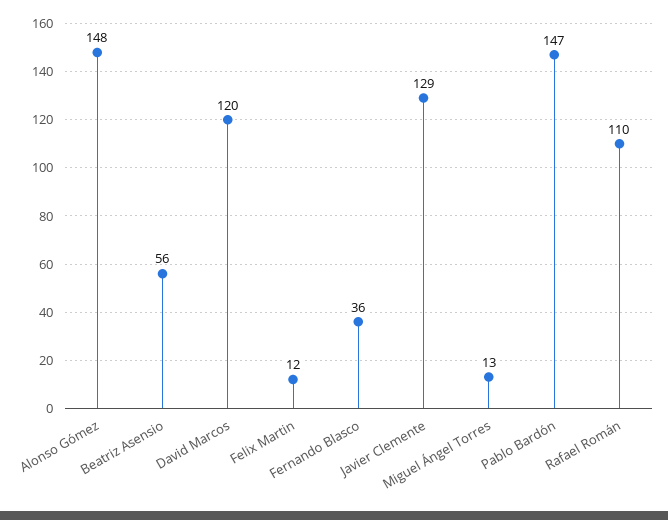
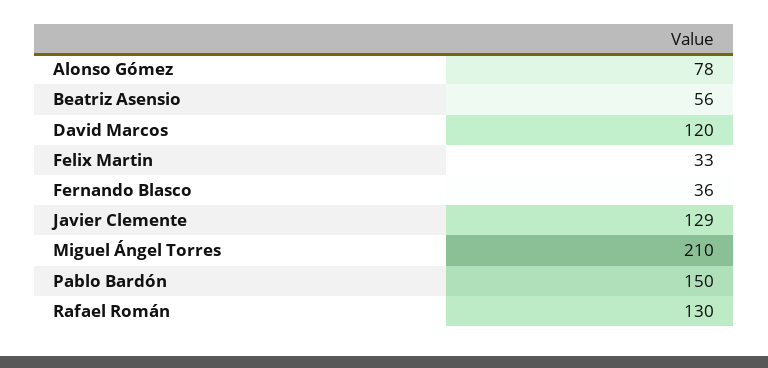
Alonso Gómez: 148 -> 78
Felix Martin: 12 -> 33
Miguel Ángel Torres: 13 -> 210
Pablo Bardón: 147 -> 150
Rafael Román: 110 -> 130

